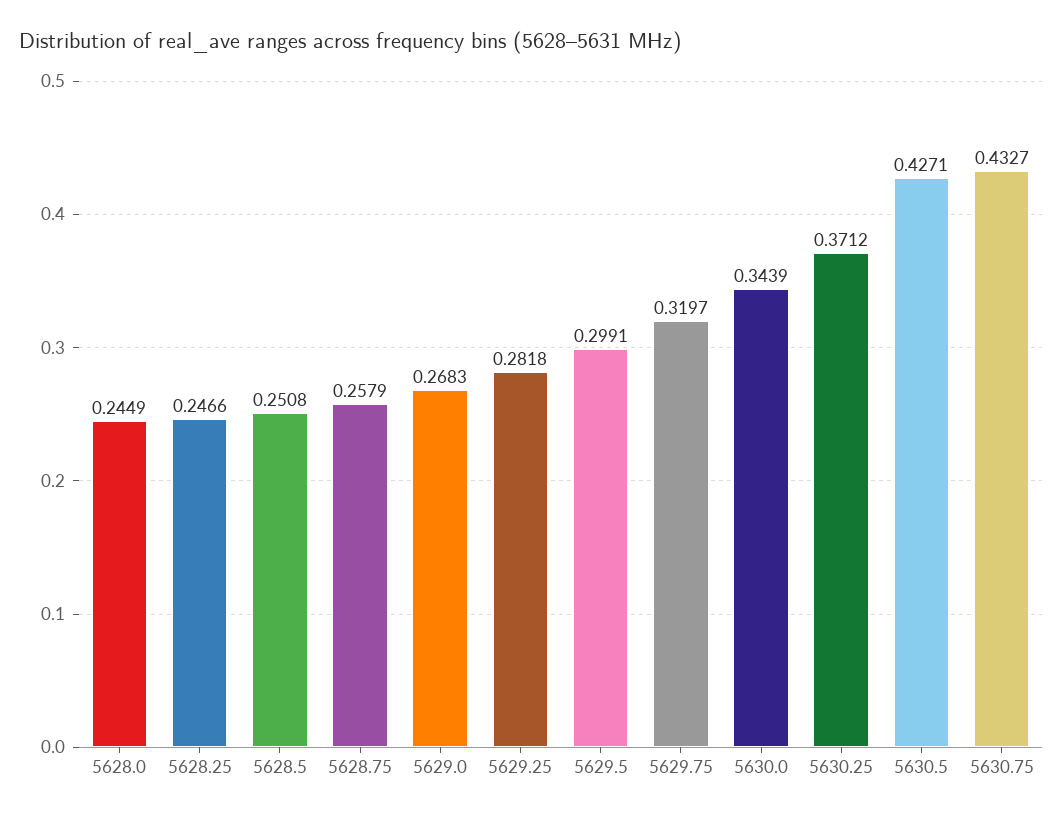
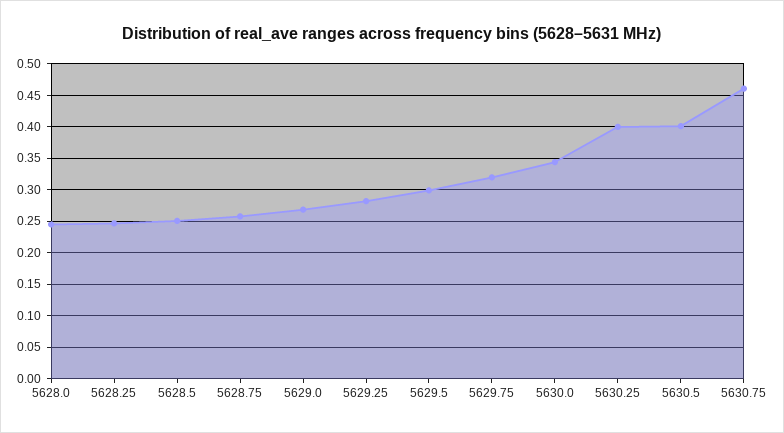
5630.25: 0.3712 -> 0.4
5630.5: 0.4271 -> 0.4
5630.75: 0.4327 -> 0.46

